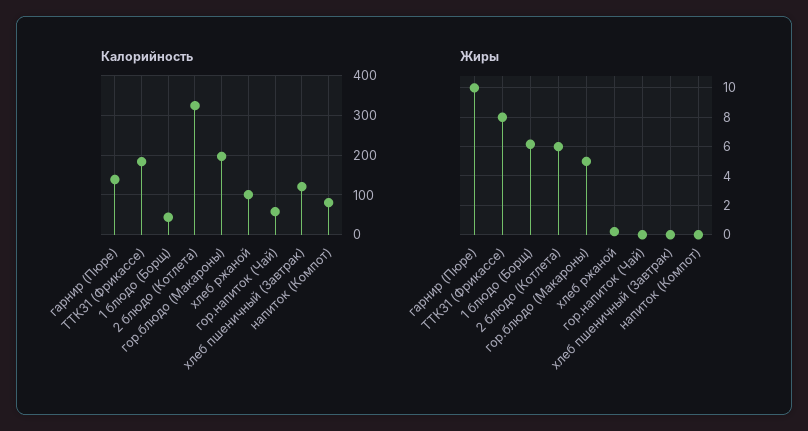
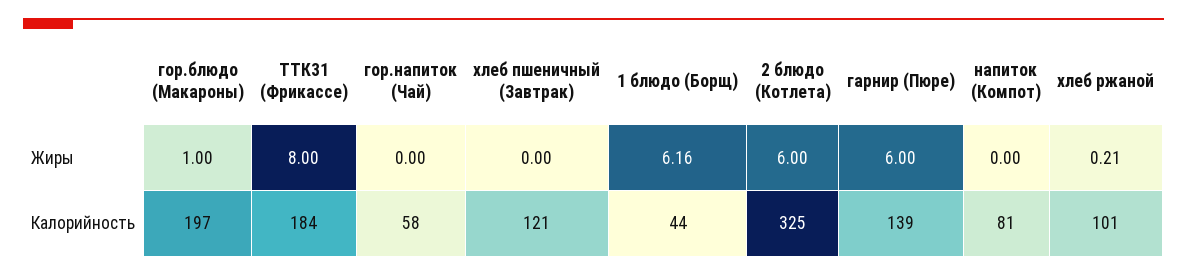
Жиры, гарнир (Пюре): 10 -> 6
Жиры, гор.блюдо (Макароны): 5 -> 1

